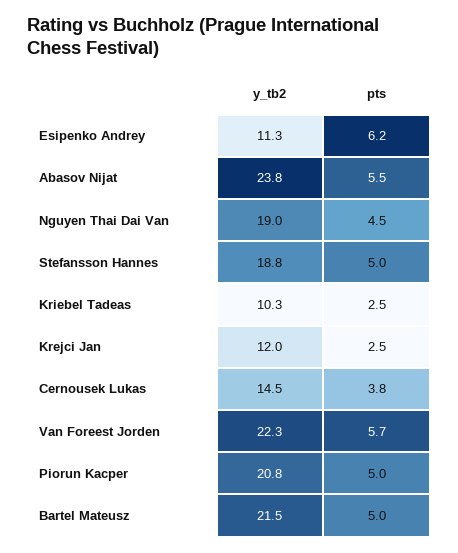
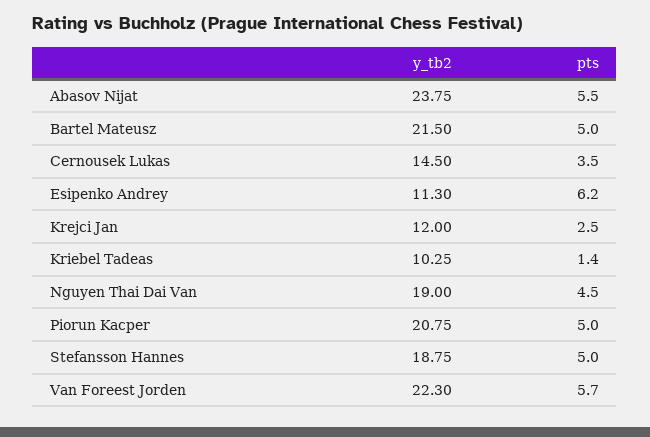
pts, Kriebel Tadeas: 2.5 -> 1.4
pts, Cernousek Lukas: 3.8 -> 3.5

